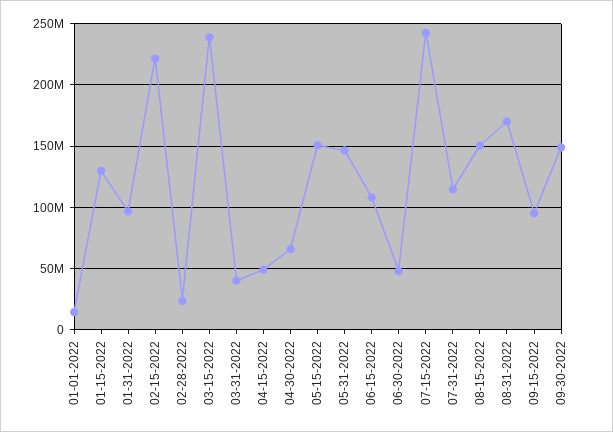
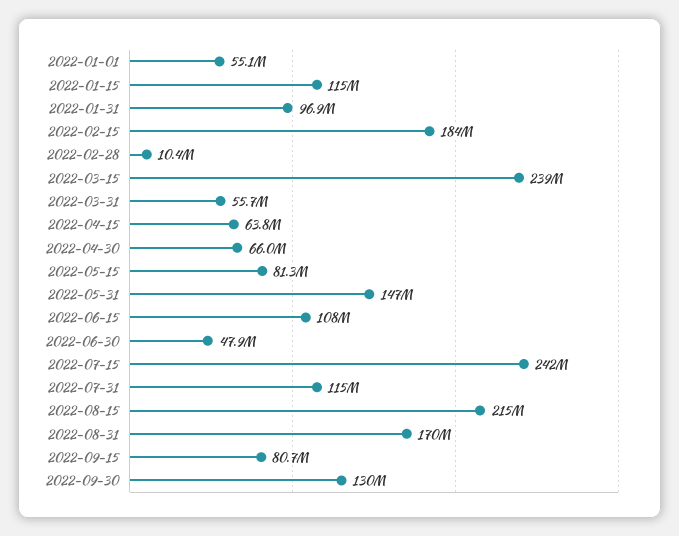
01-01-2022: 15000000 -> 55100000
01-15-2022: 130000000 -> 115000000
02-15-2022: 220000000 -> 184000000
02-28-2022: 25000000 -> 10400000
03-31-2022: 40000000 -> 55700000
04-15-2022: 50000000 -> 63800000
05-15-2022: 150000000 -> 81300000
08-15-2022: 150000000 -> 215000000
09-15-2022: 95000000 -> 80700000
09-30-2022: 150000000 -> 130000000

